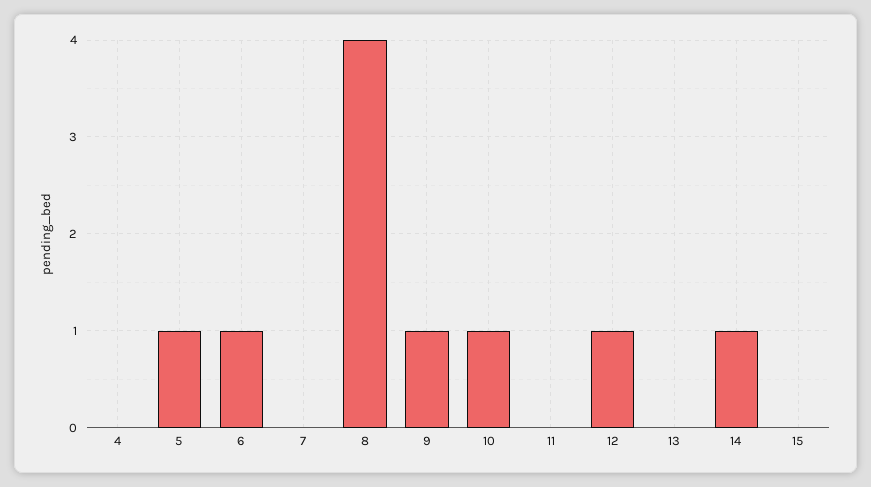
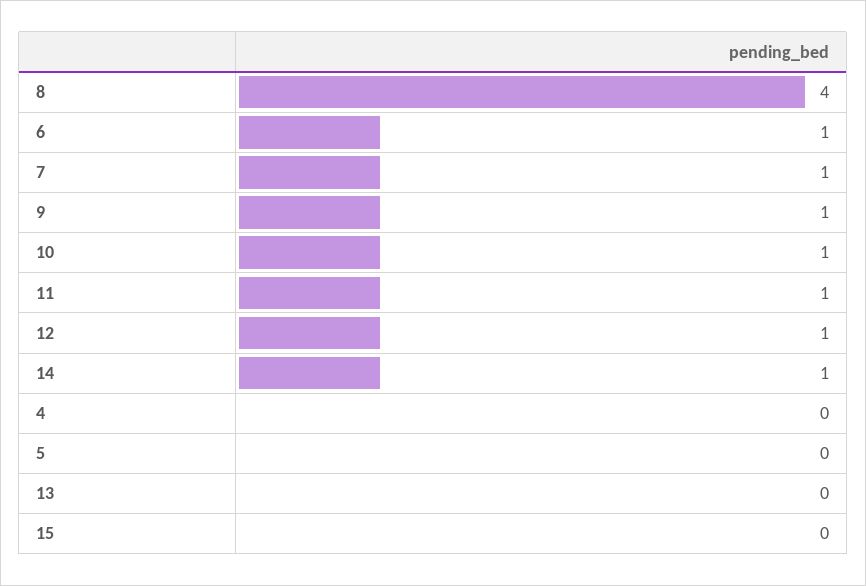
5: 1 -> 0
7: 0 -> 1
11: 0 -> 1

